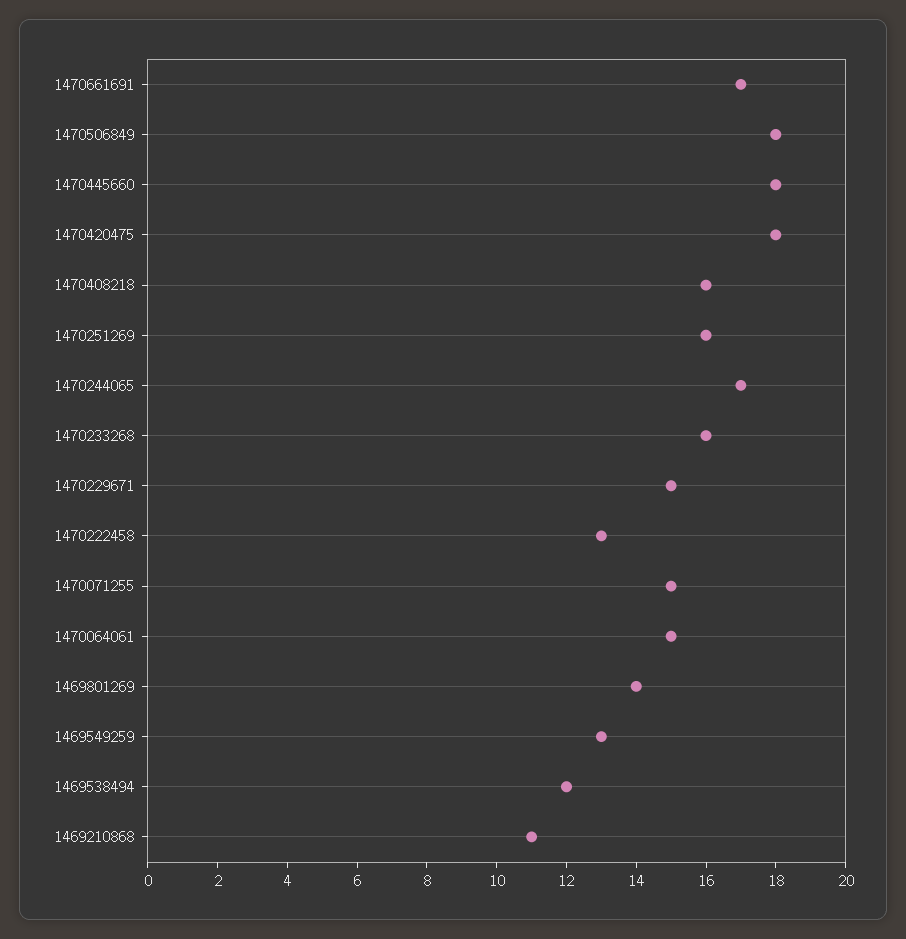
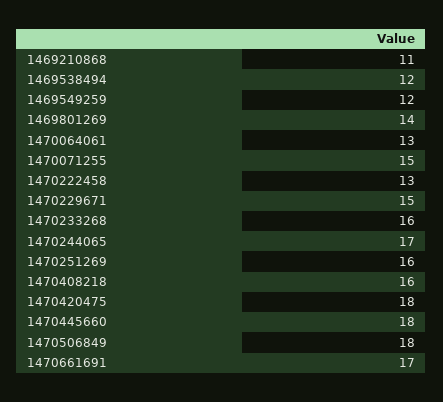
1470064061: 15 -> 13
1469549259: 13 -> 12

